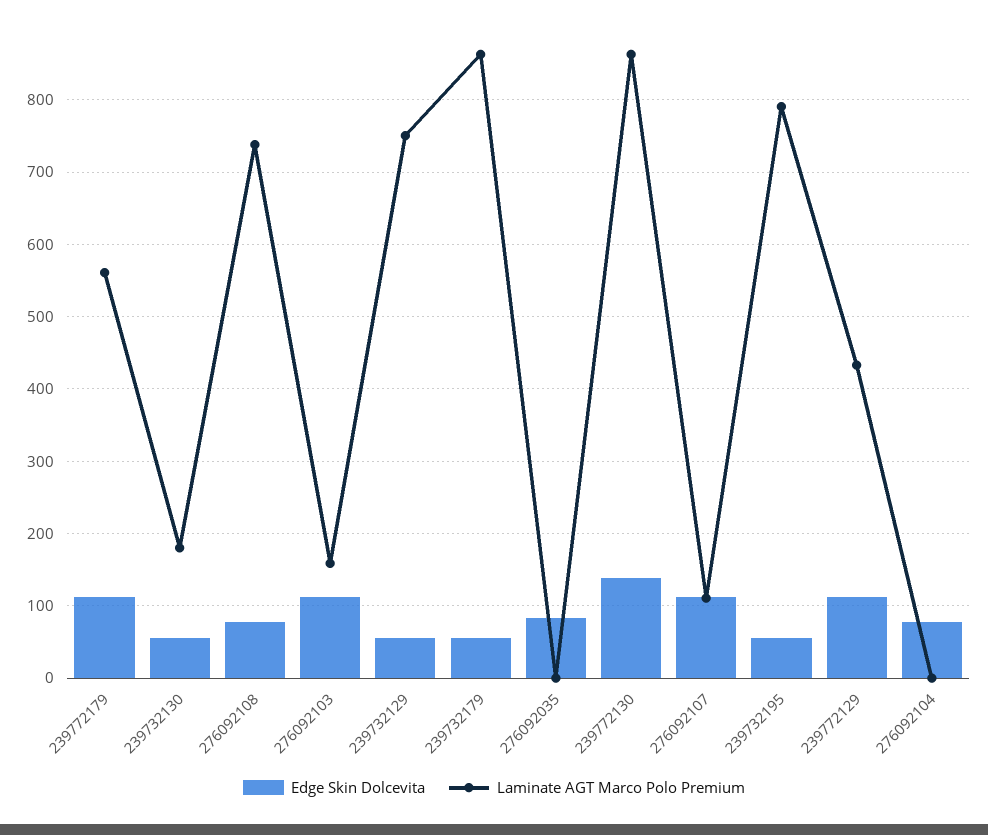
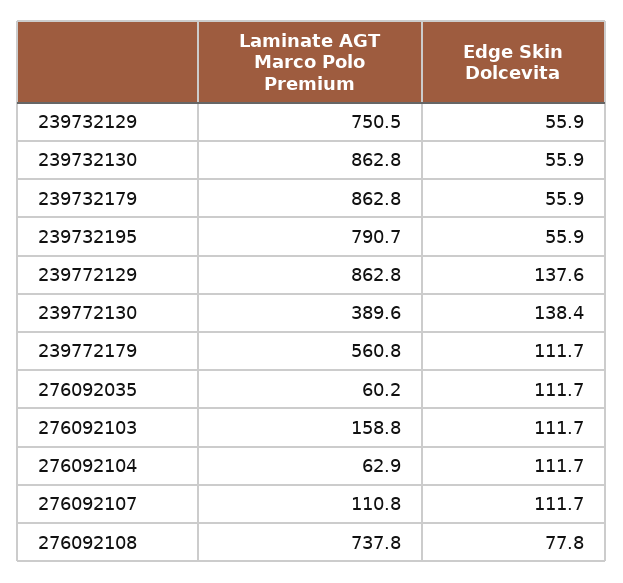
Laminate AGT Marco Polo Premium, 239732130: 180 -> 862.8
Edge Skin Dolcevita, 276092035: 80 -> 111.7
Laminate AGT Marco Polo Premium, 276092035: 0 -> 60.2
Laminate AGT Marco Polo Premium, 239772130: 860 -> 389.6
Edge Skin Dolcevita, 239772129: 110 -> 137.6
Laminate AGT Marco Polo Premium, 239772129: 430 -> 862.8
Edge Skin Dolcevita, 276092104: 80 -> 111.7
Laminate AGT Marco Polo Premium, 276092104: 0 -> 62.9

